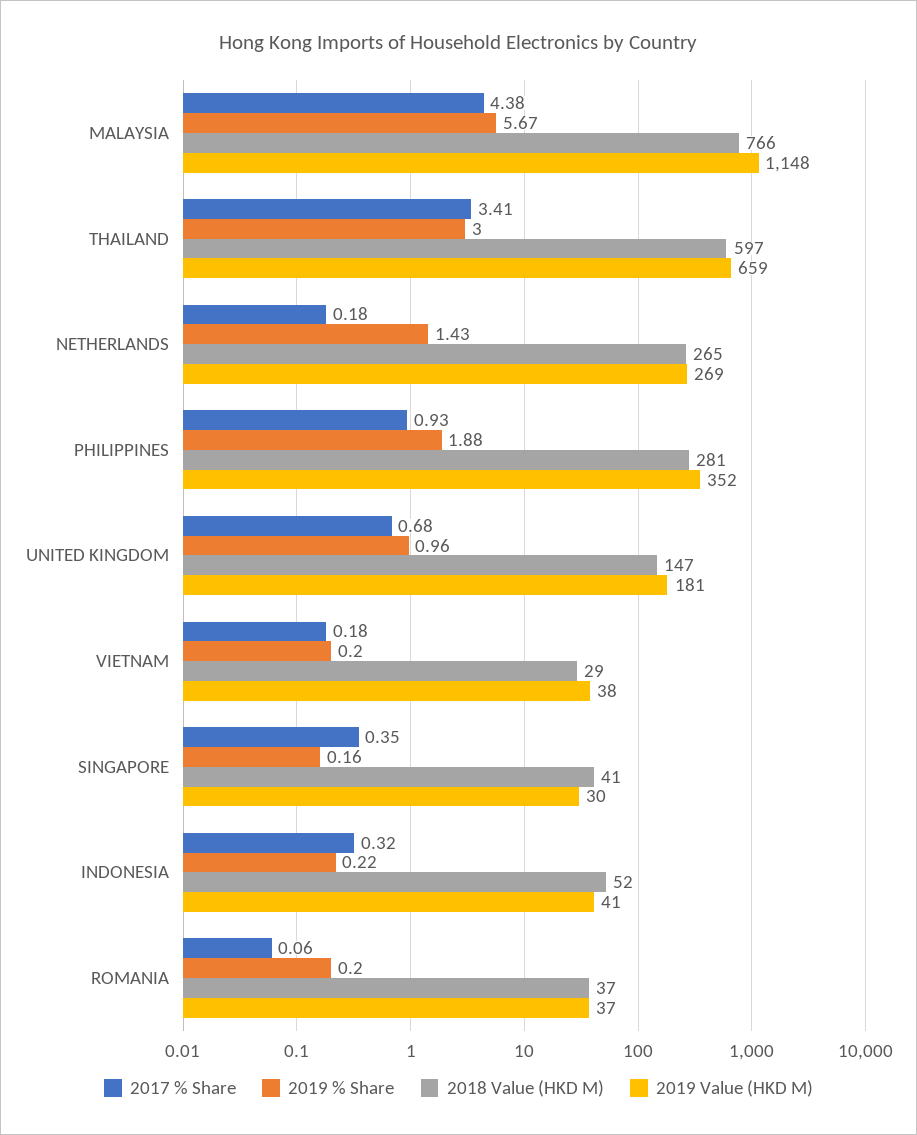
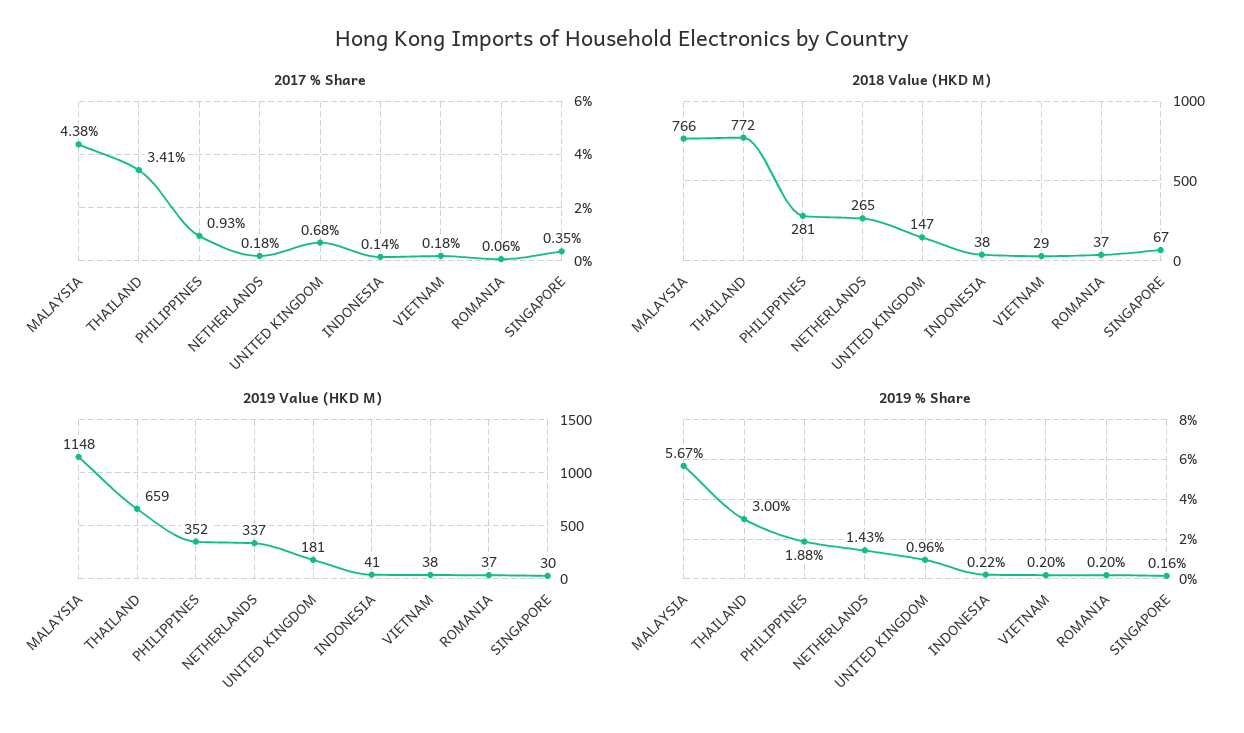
2018 Value (HKD M), THAILAND: 597 -> 772
2019 Value (HKD M), NETHERLANDS: 269 -> 337
2018 Value (HKD M), SINGAPORE: 41 -> 67
2017 % Share, INDONESIA: 0.32 -> 0.14
2018 Value (HKD M), INDONESIA: 52 -> 38

